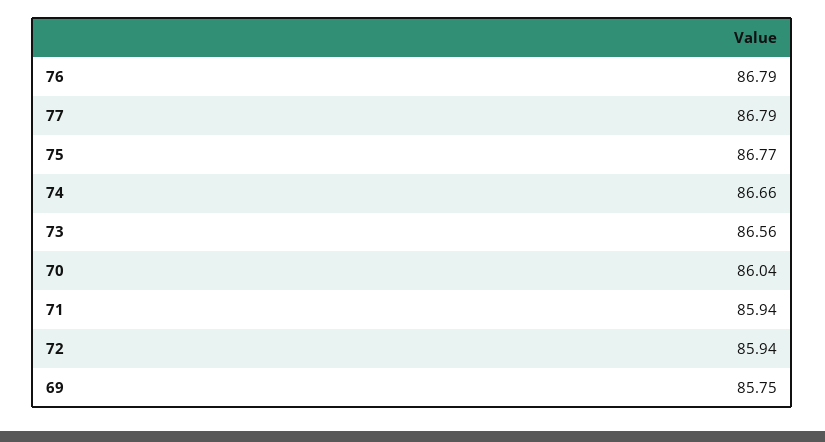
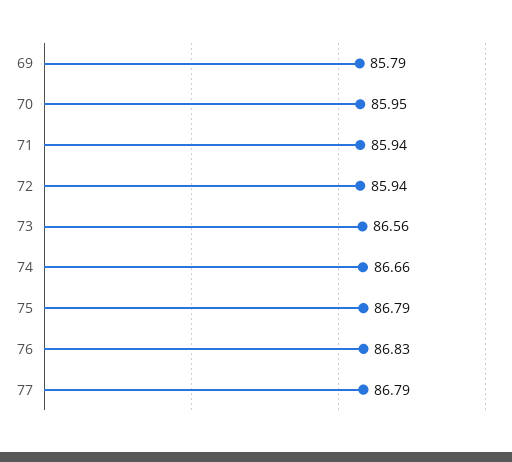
76: 86.79 -> 86.83
75: 86.77 -> 86.79
70: 86.04 -> 85.95
69: 85.75 -> 85.79

